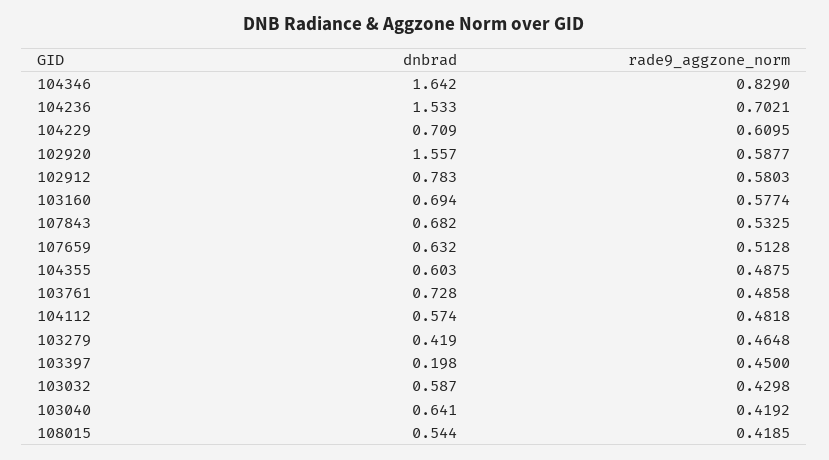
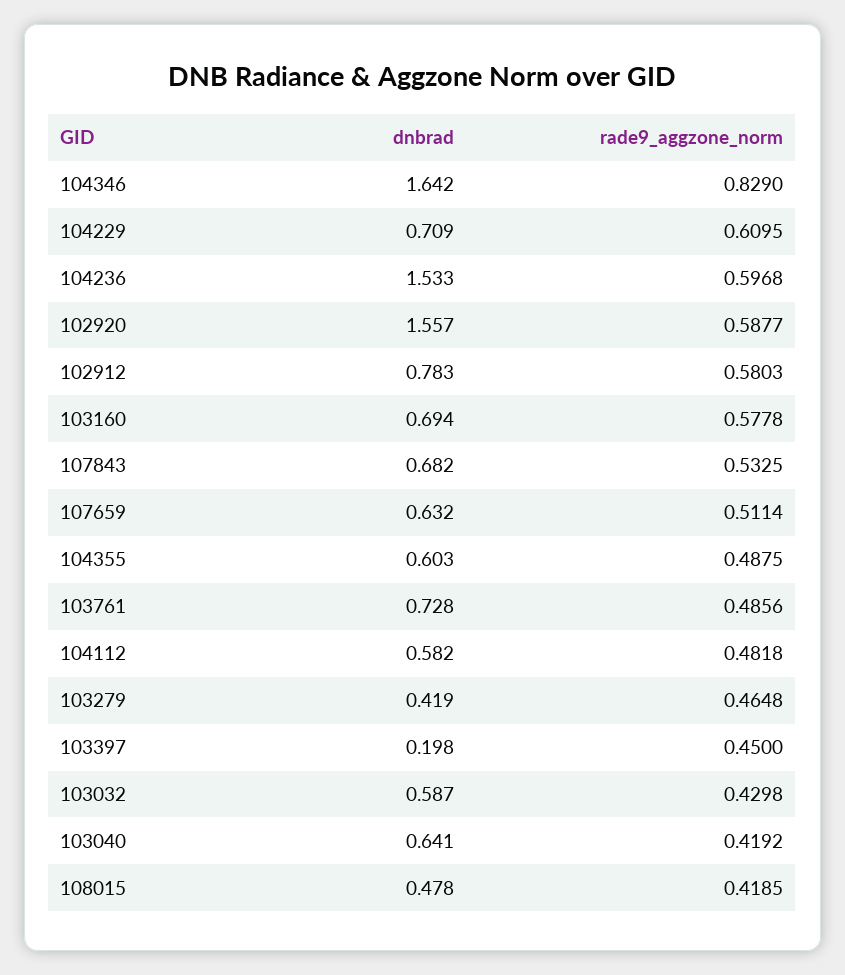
rade9_aggzone_norm, 104236: 0.7021 -> 0.5968
rade9_aggzone_norm, 103160: 0.5774 -> 0.5778
rade9_aggzone_norm, 107659: 0.5128 -> 0.5114
rade9_aggzone_norm, 103761: 0.4858 -> 0.4856
dnbrad, 104112: 0.574 -> 0.582
dnbrad, 108015: 0.544 -> 0.478

